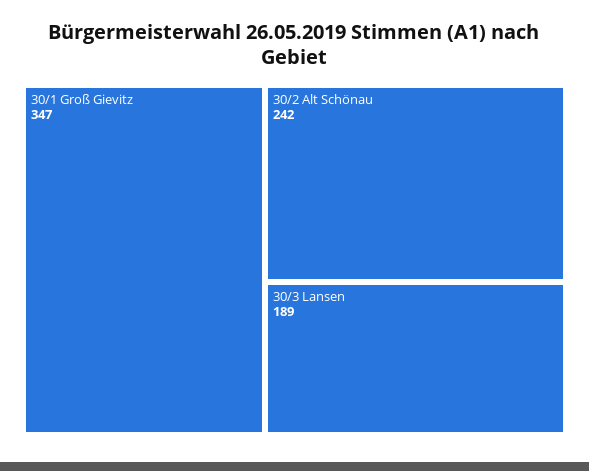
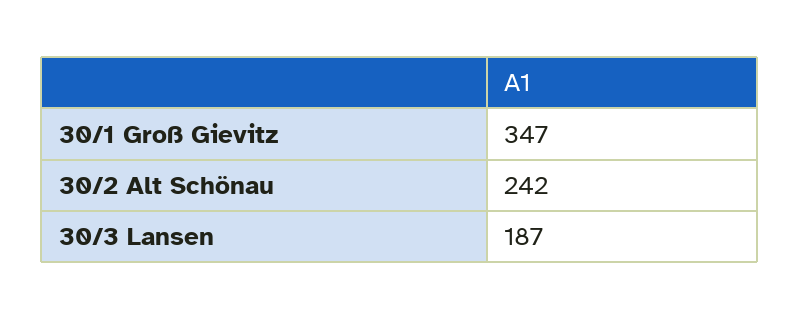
30/3 Lansen: 189 -> 187

